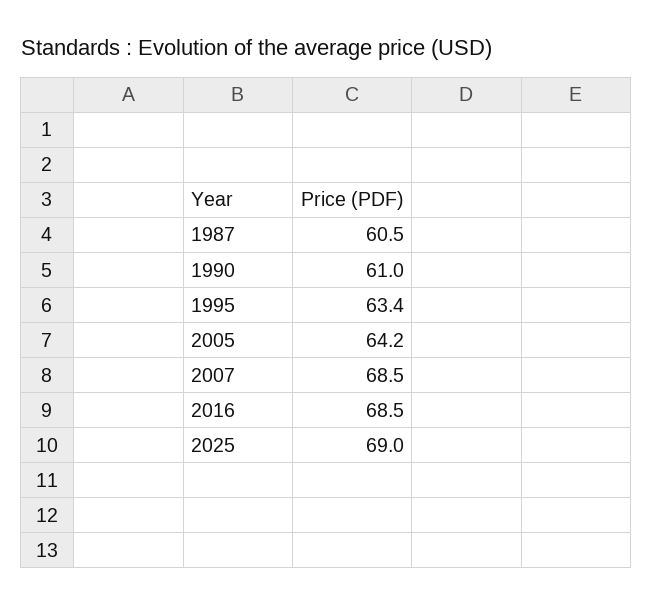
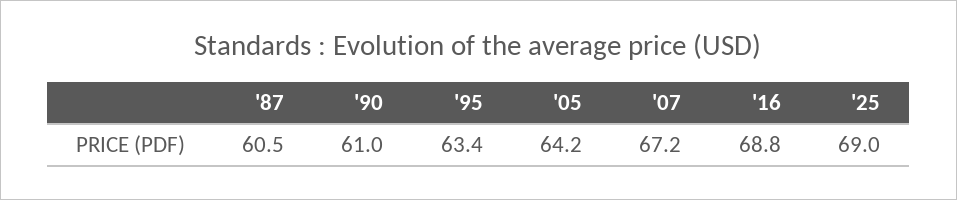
2007: 68.5 -> 67.2
2016: 68.5 -> 68.8

